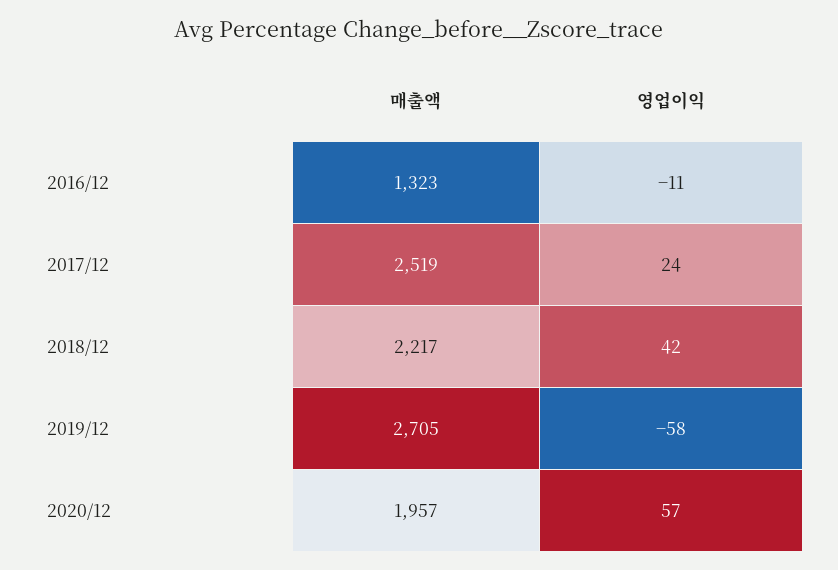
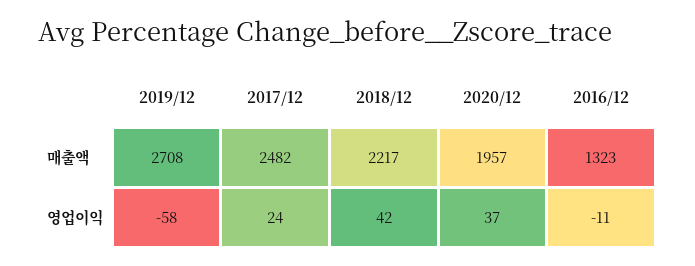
매출액, 2017/12: 2519 -> 2482
매출액, 2019/12: 2705 -> 2708
영업이익, 2020/12: 57 -> 37

